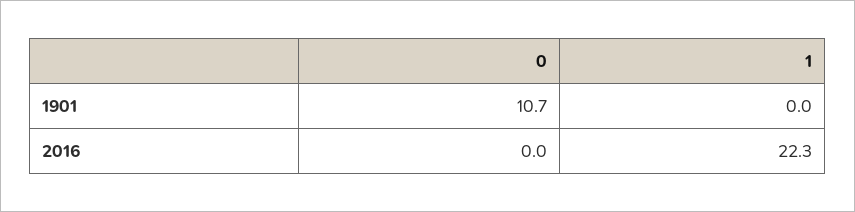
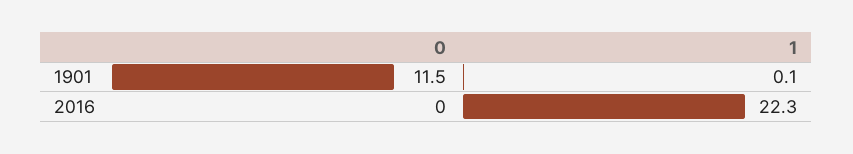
0, 1901: 10.7 -> 11.5
1, 1901: 0 -> 0.1

